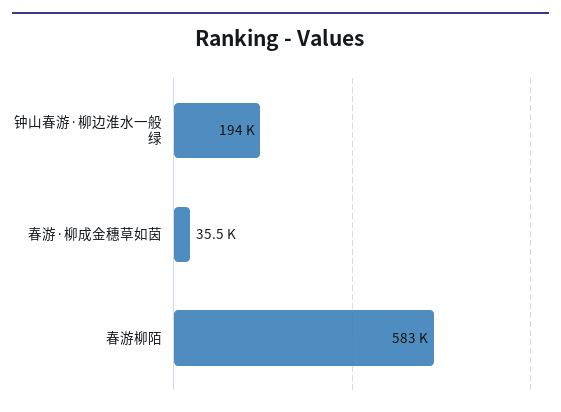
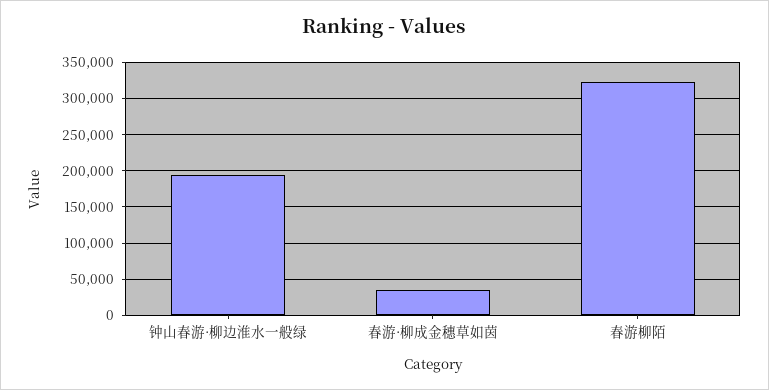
春游柳陌: 583000 -> 320000

